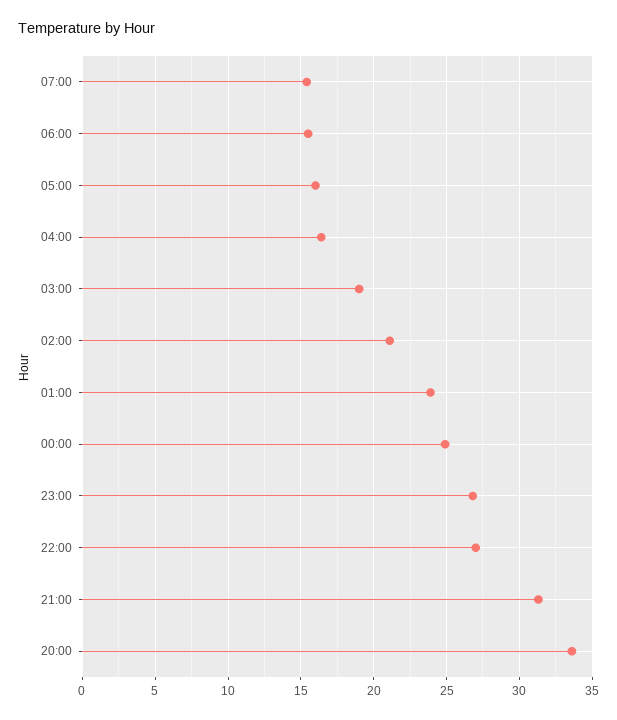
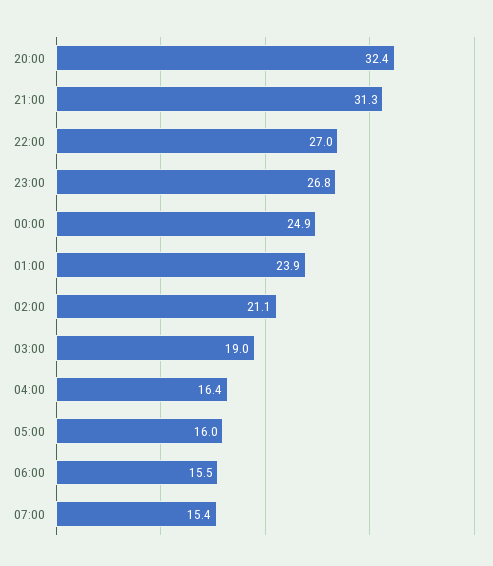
20:00: 33.5 -> 32.4

